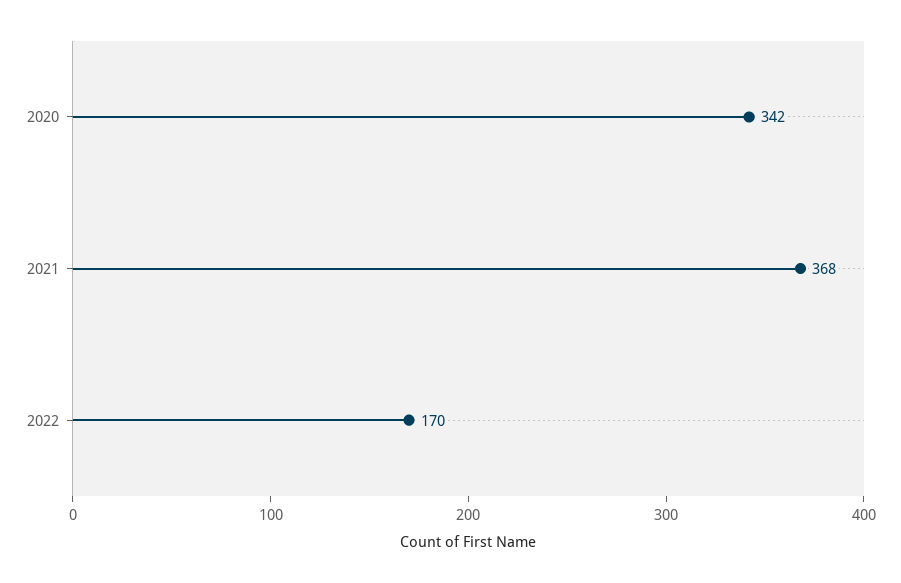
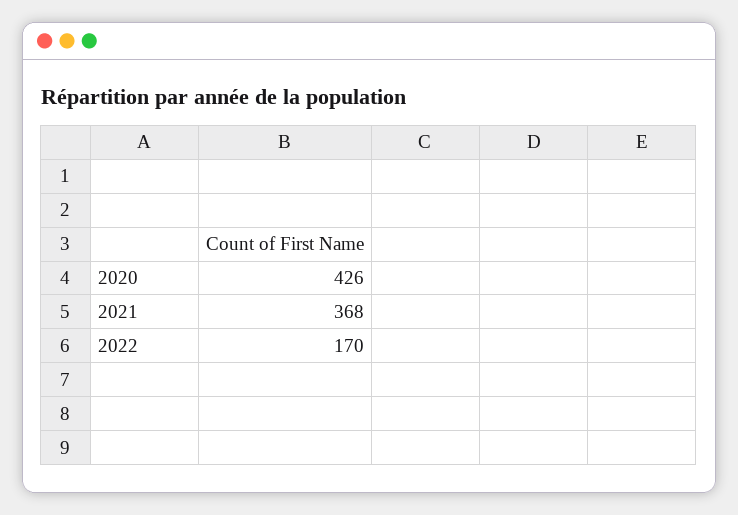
2020: 342 -> 426

